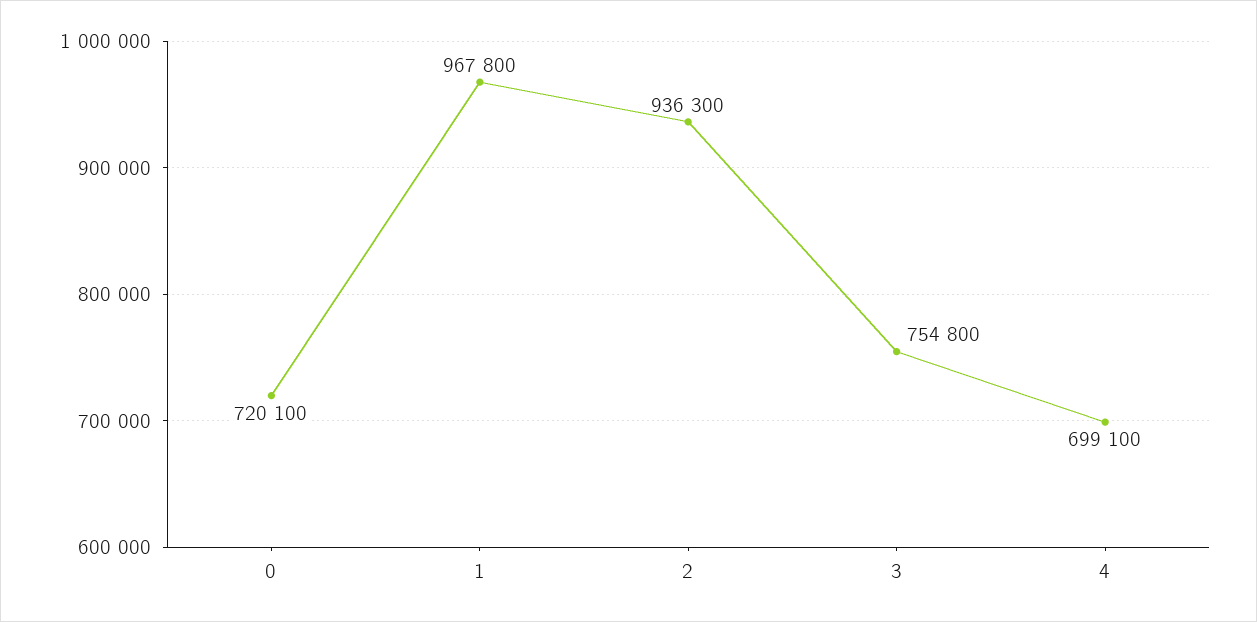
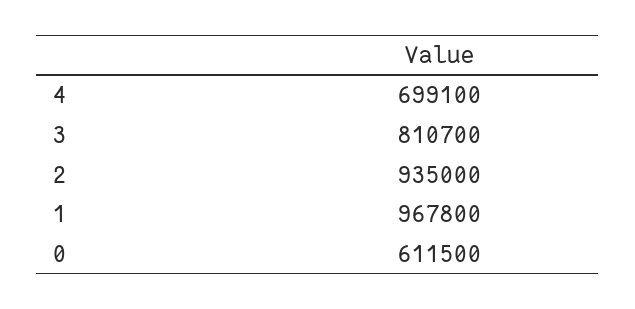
0: 720100 -> 611500
2: 936300 -> 935000
3: 754800 -> 810700

